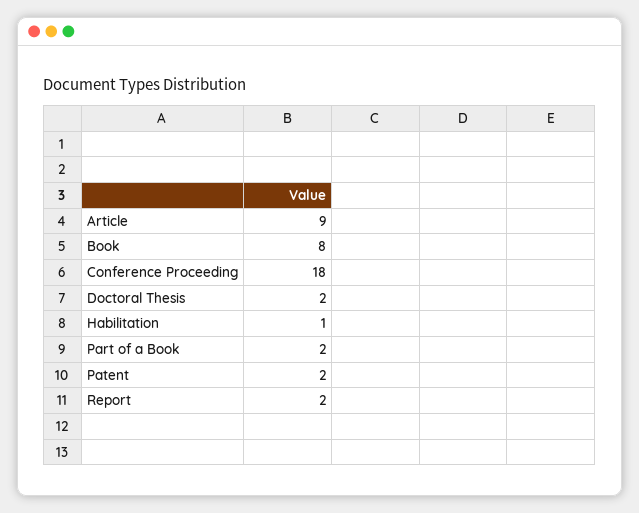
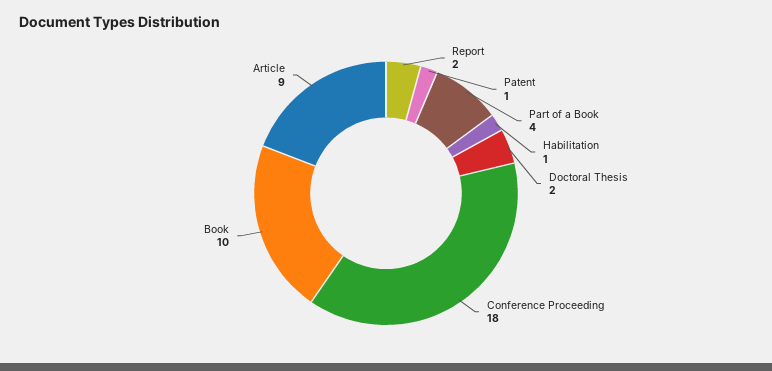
Book: 8 -> 10
Part of a Book: 2 -> 4
Patent: 2 -> 1

